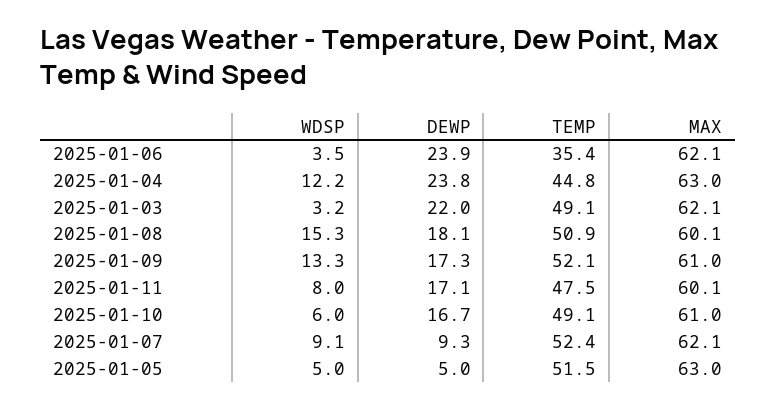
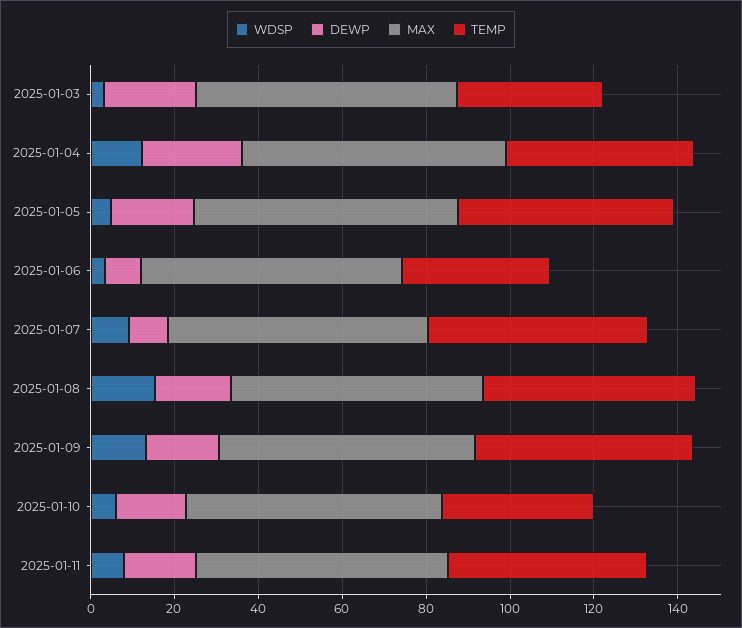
DEWP, 2025-01-06: 23.9 -> 10
TEMP, 2025-01-03: 49.1 -> 35
TEMP, 2025-01-10: 49.1 -> 35
DEWP, 2025-01-05: 5 -> 20

